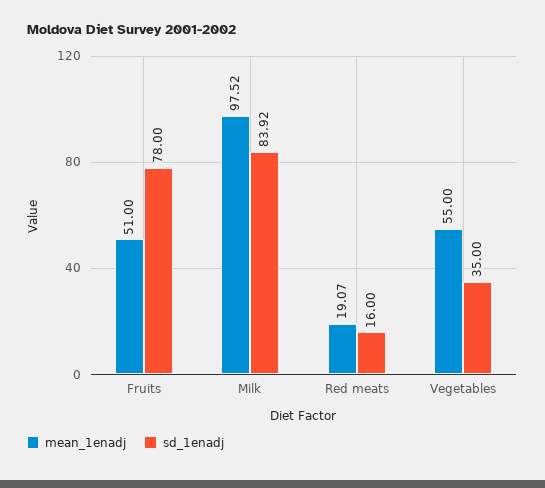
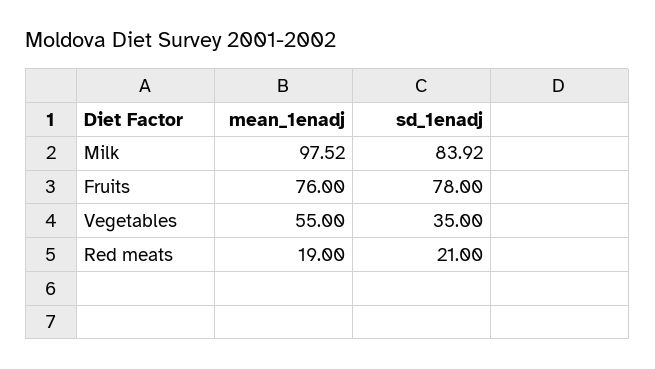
mean_1enadj, Fruits: 51 -> 76
mean_1enadj, Red meats: 19.07 -> 19
sd_1enadj, Red meats: 16 -> 21

